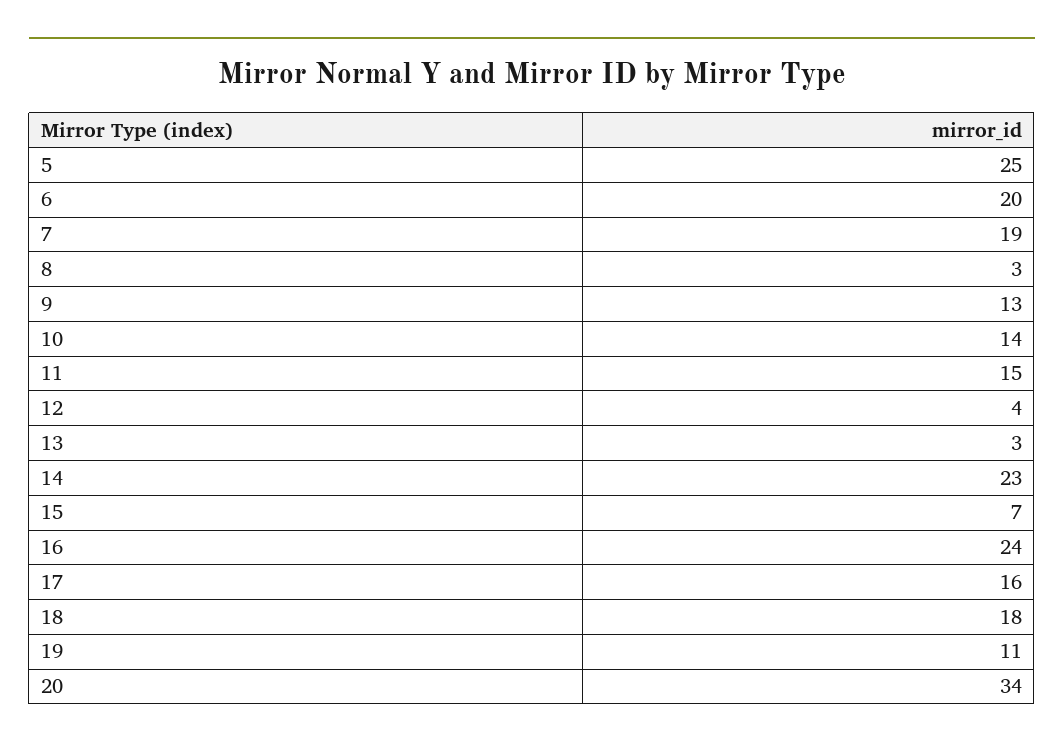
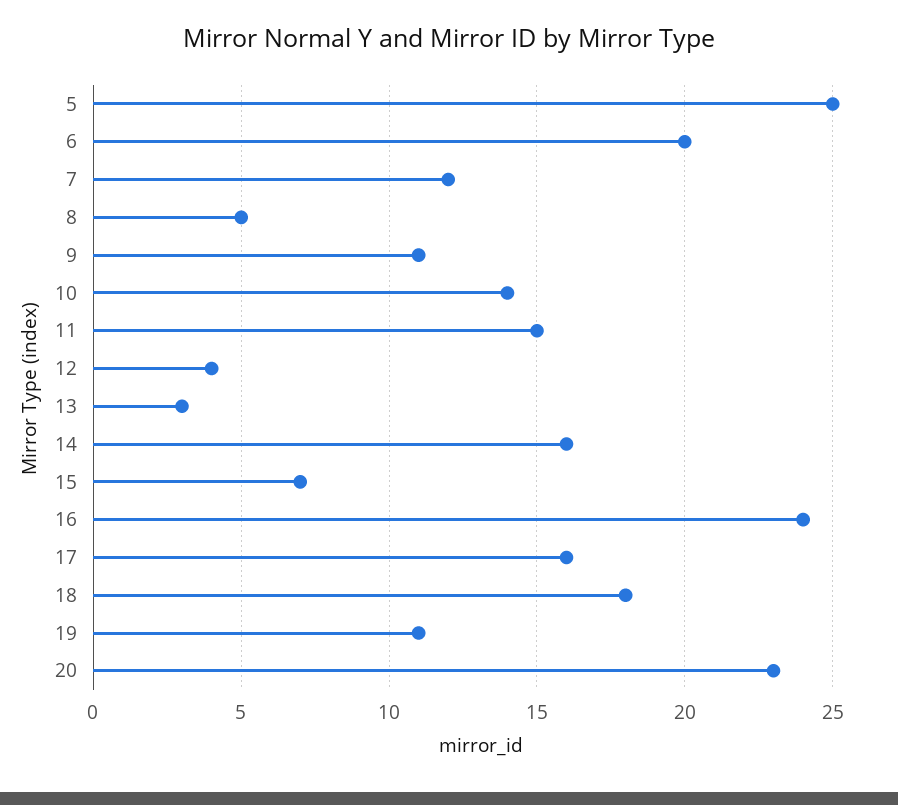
7: 19 -> 12
8: 3 -> 5
9: 13 -> 11
14: 23 -> 16
20: 34 -> 23

